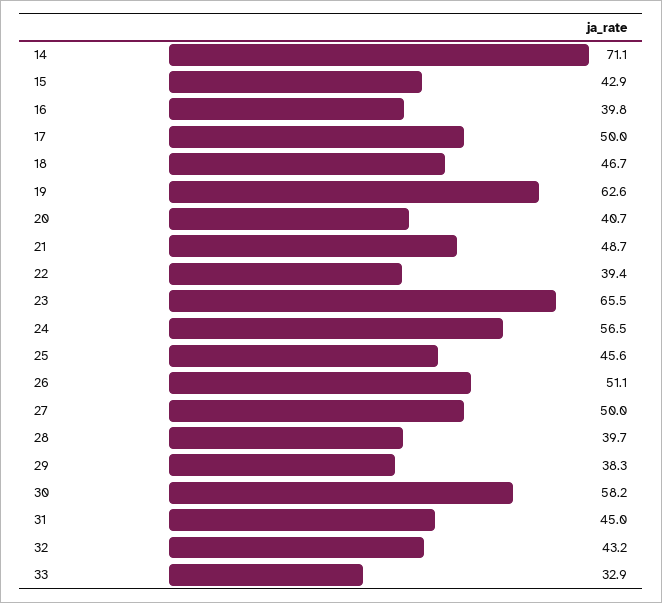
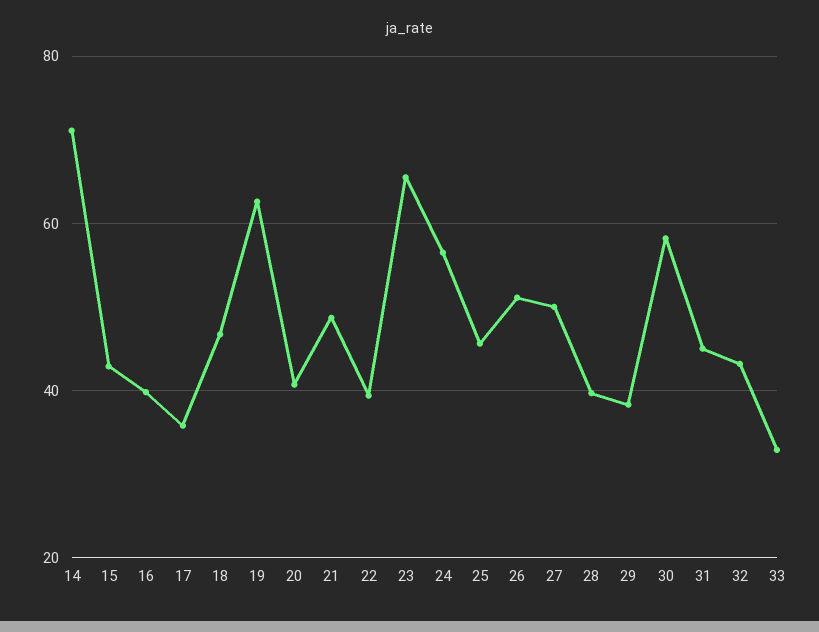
17: 50 -> 36

